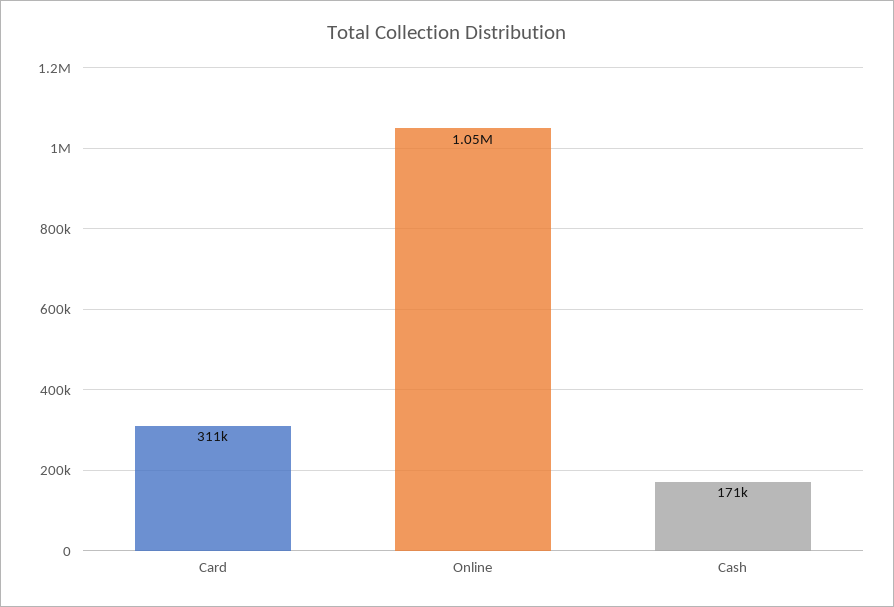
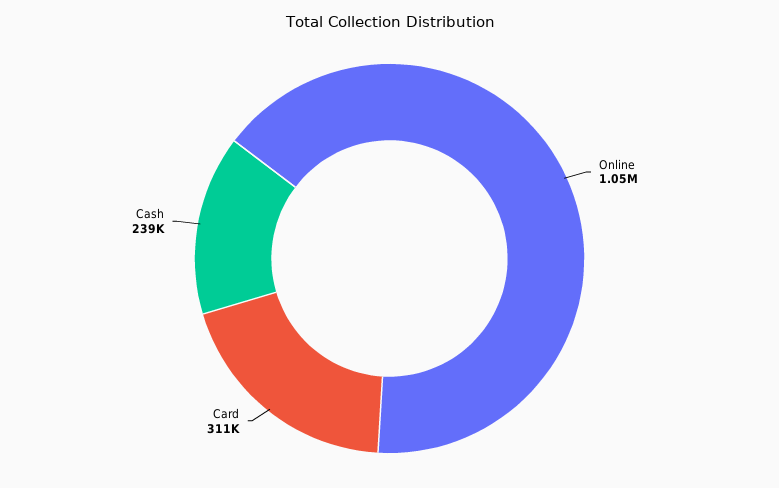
Cash: 171000 -> 239000

